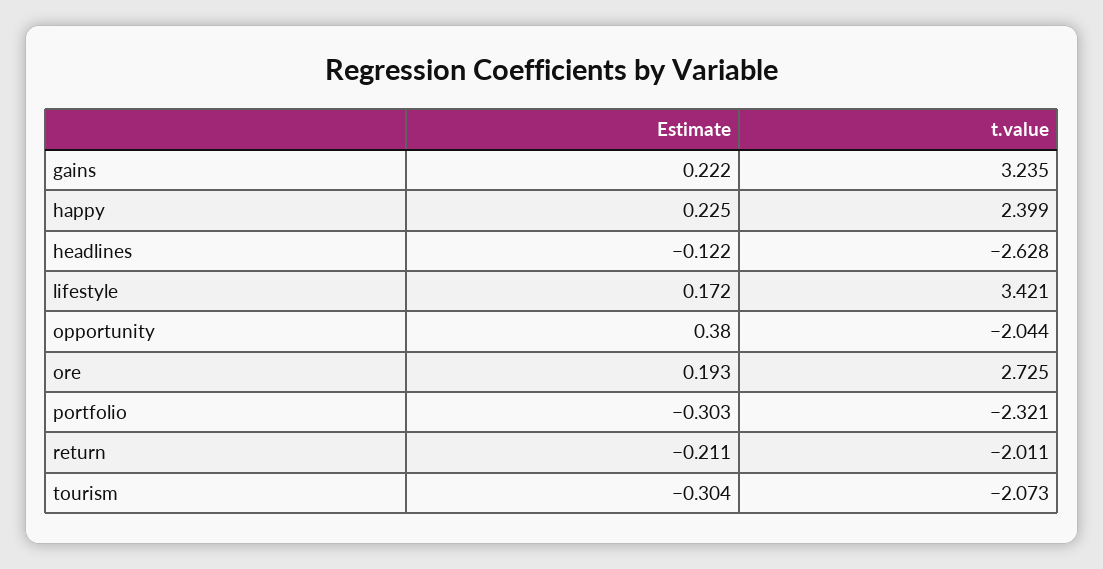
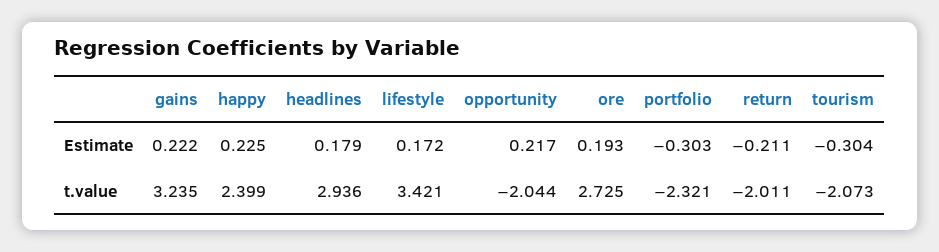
Estimate, headlines: -0.122 -> 0.179
t.value, headlines: -2.628 -> 2.936
Estimate, opportunity: 0.38 -> 0.217

